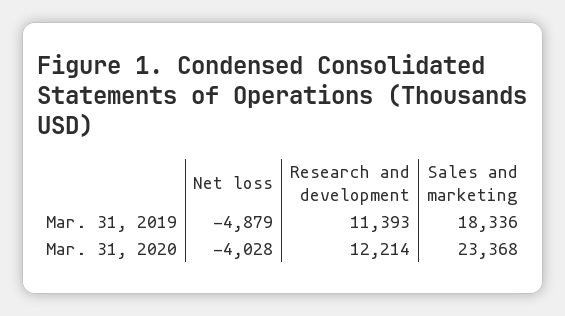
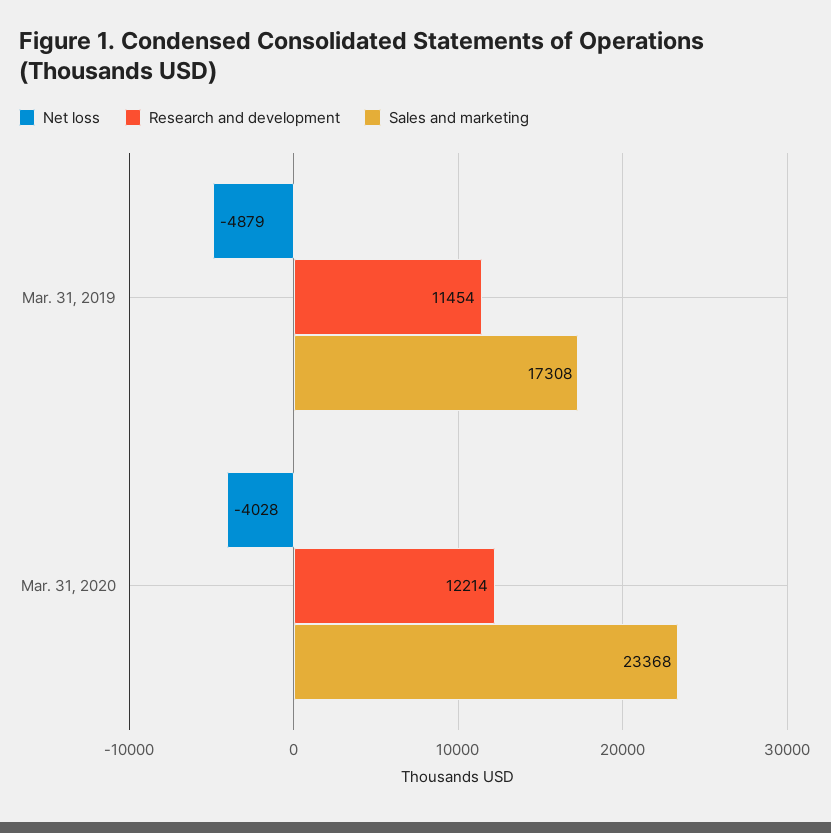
Research and development, Mar. 31, 2019: 11393 -> 11454
Sales and marketing, Mar. 31, 2019: 18336 -> 17308

